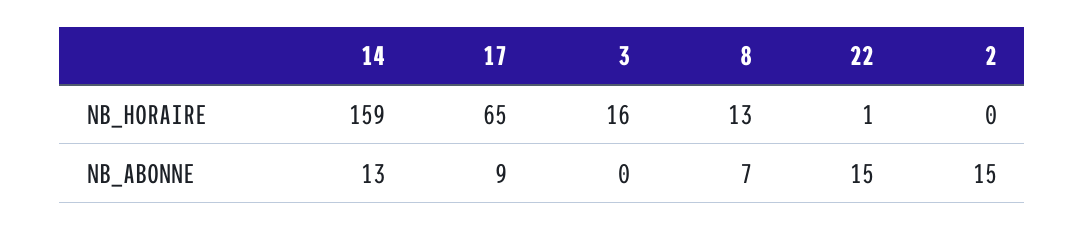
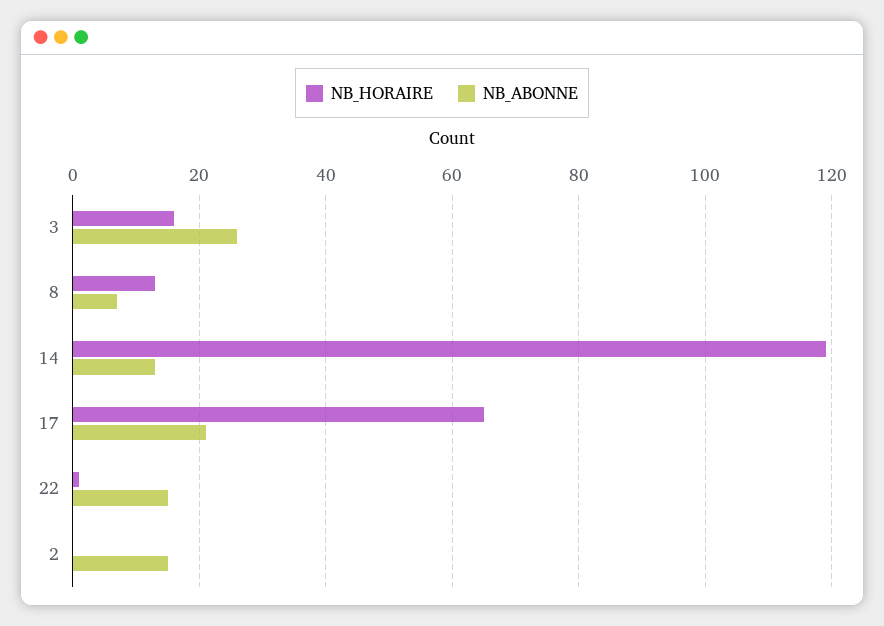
NB_HORAIRE, 14: 159 -> 120
NB_ABONNE, 17: 9 -> 20
NB_ABONNE, 3: 0 -> 25

